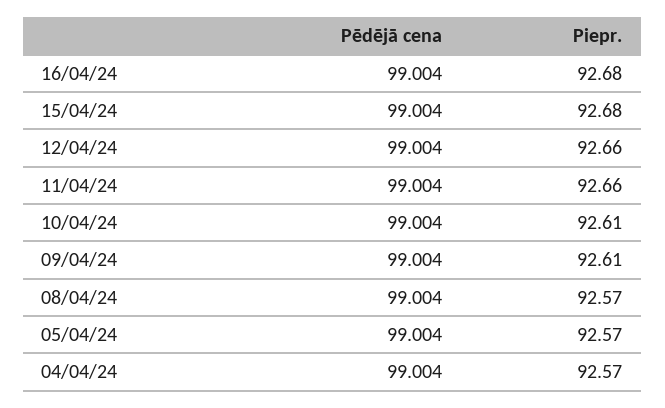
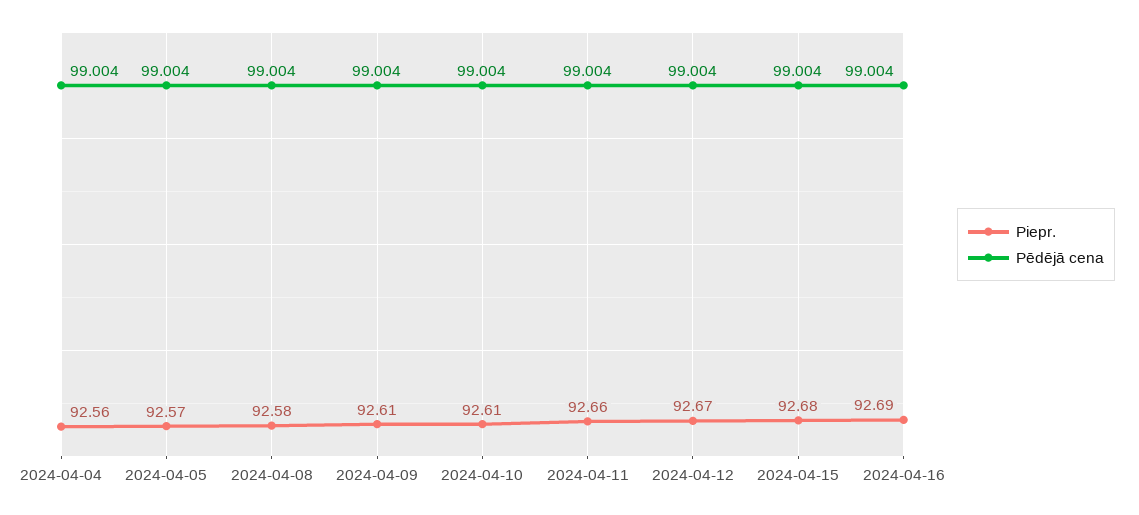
Piepr., 16/04/24: 92.68 -> 92.69
Piepr., 12/04/24: 92.66 -> 92.67
Piepr., 08/04/24: 92.57 -> 92.58
Piepr., 04/04/24: 92.57 -> 92.56

